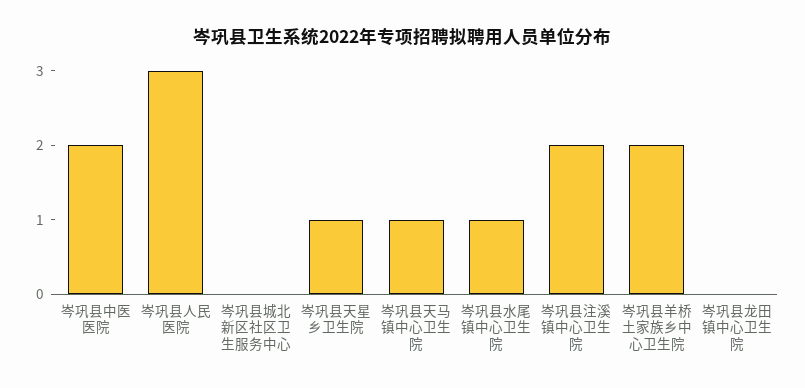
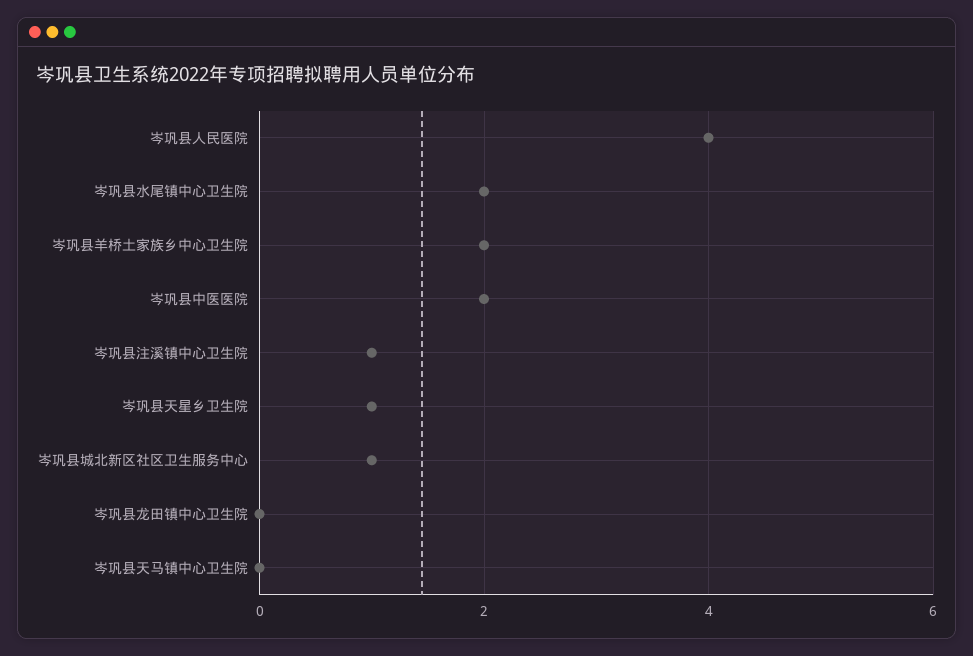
岑巩县人民医院: 3 -> 4
岑巩县城北新区社区卫生服务中心: 0 -> 1
岑巩县天马镇中心卫生院: 1 -> 0
岑巩县水尾镇中心卫生院: 1 -> 2
岑巩县注溪镇中心卫生院: 2 -> 1

